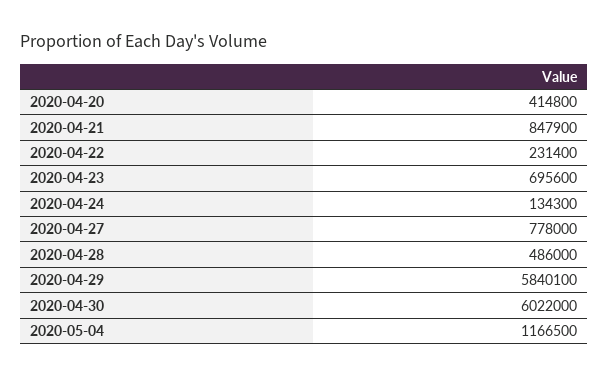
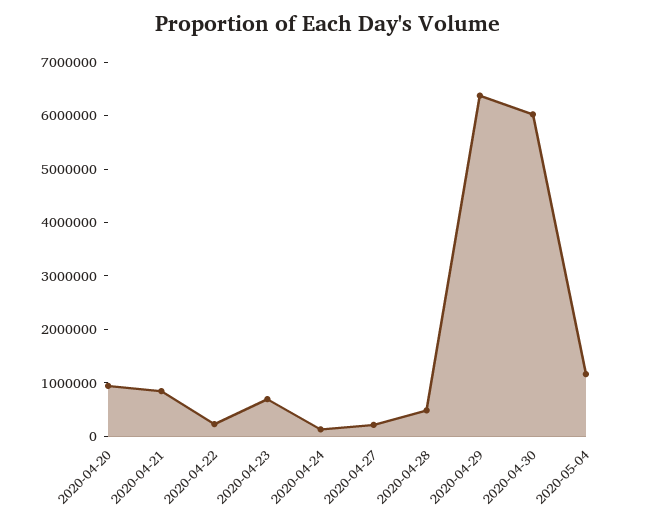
2020-04-20: 414800 -> 1000000
2020-04-27: 778000 -> 200000
2020-04-29: 5840100 -> 6400000

